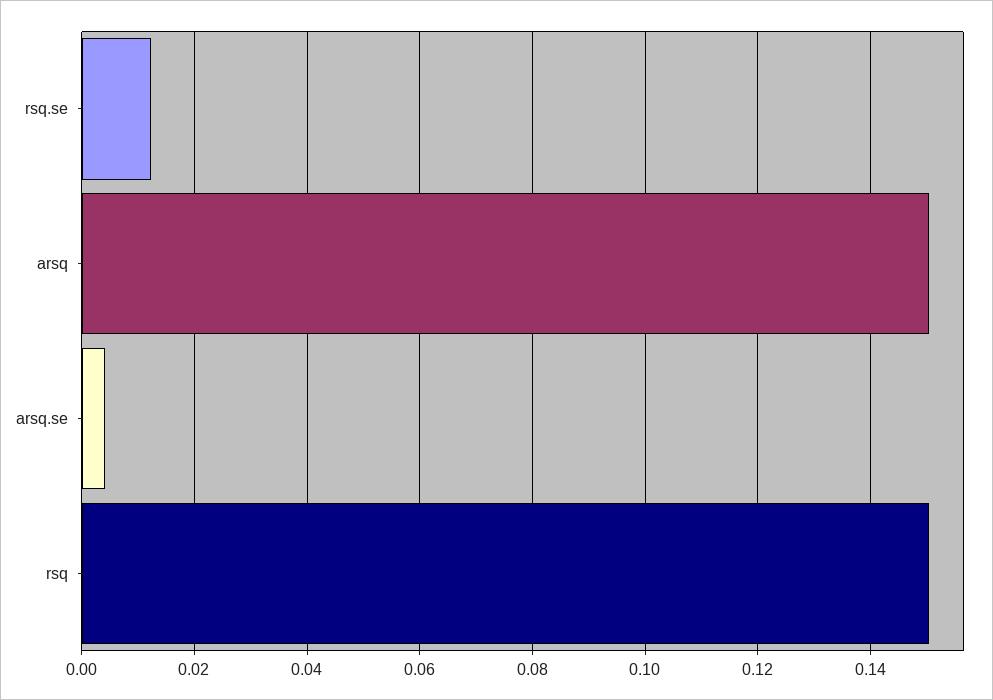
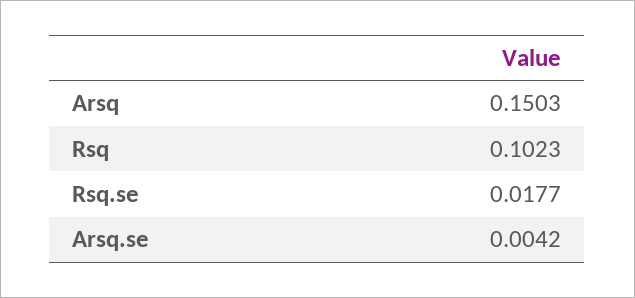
rsq.se: 0.012 -> 0.0177
rsq: 0.15 -> 0.1023

